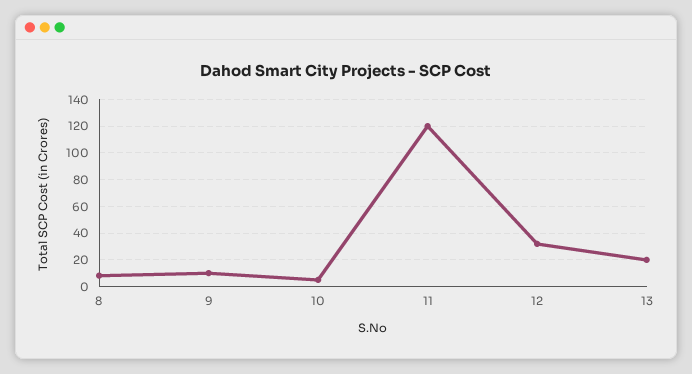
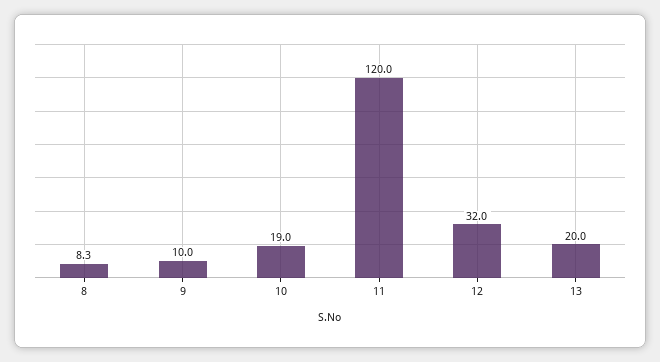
10: 5 -> 19

